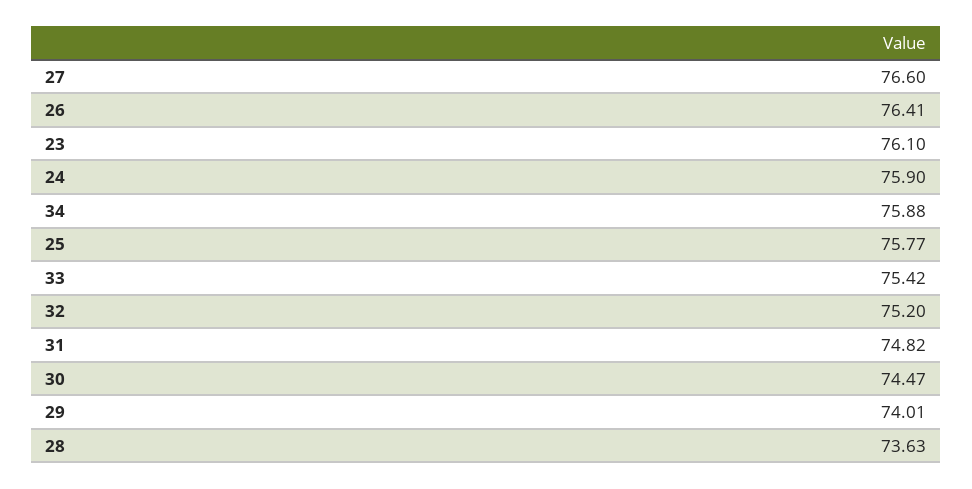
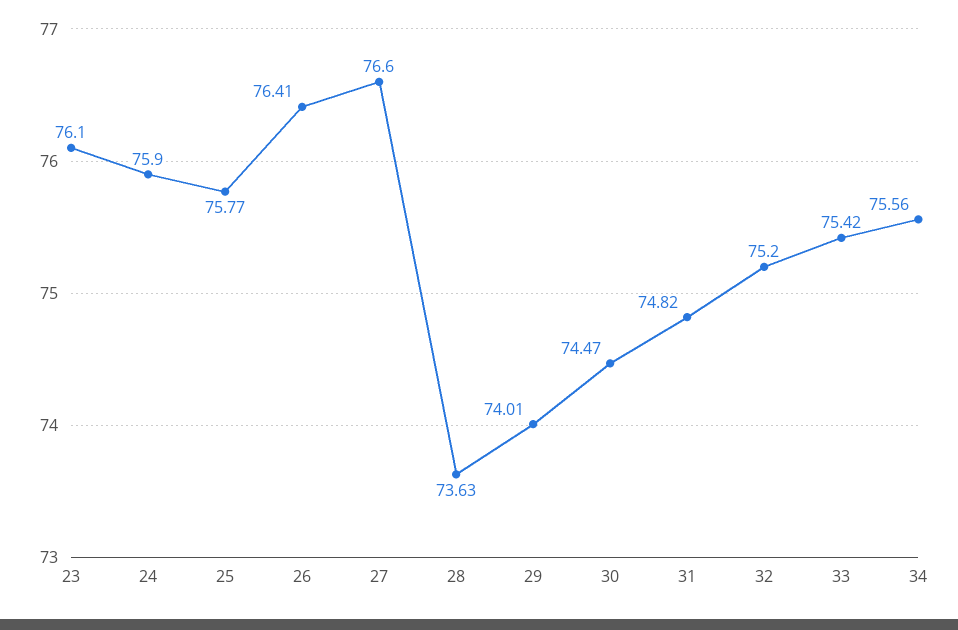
34: 75.88 -> 75.56

